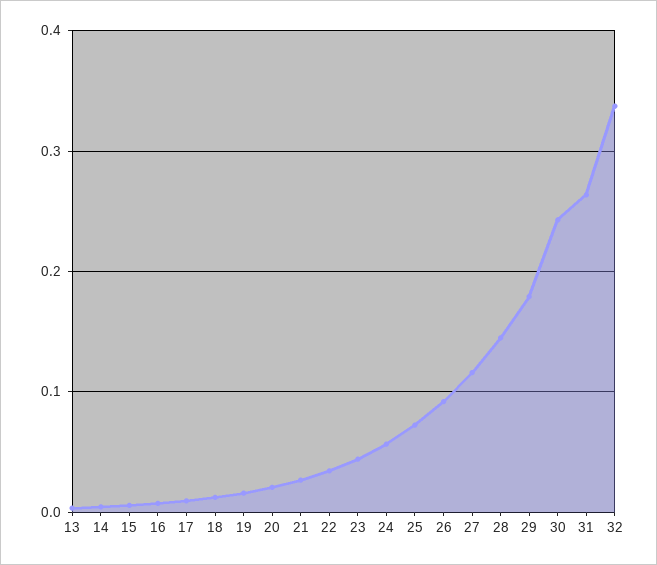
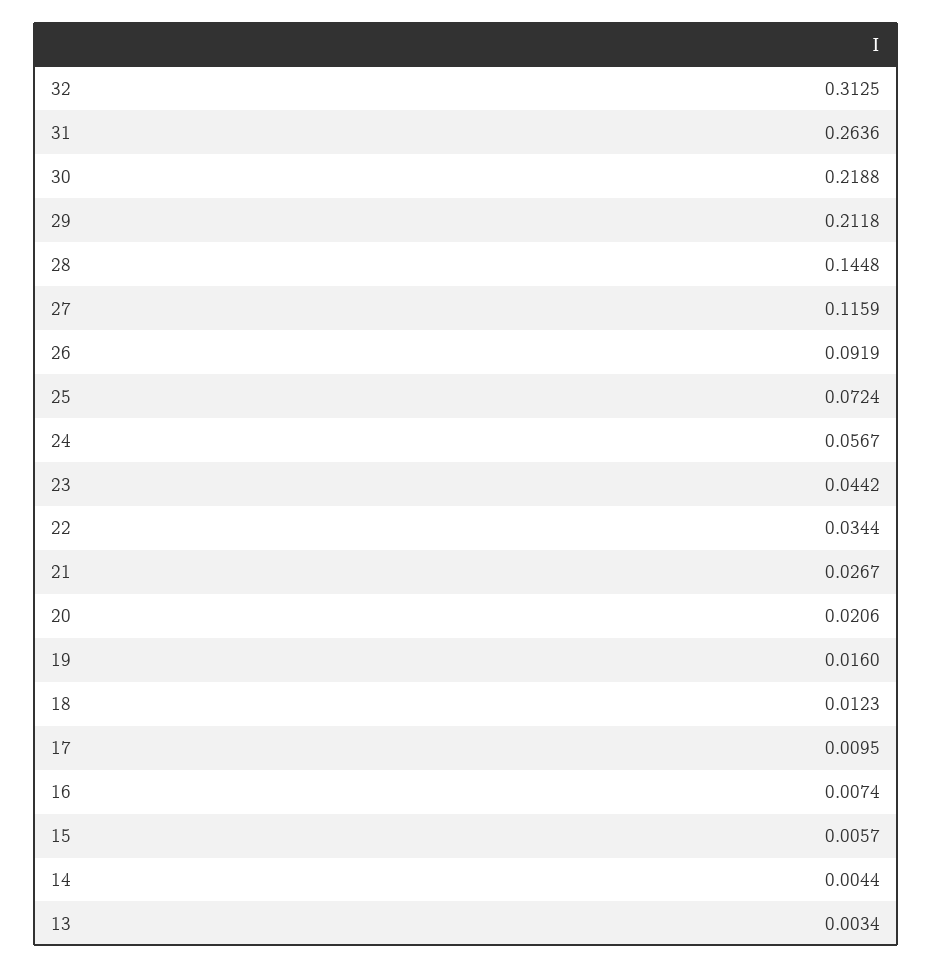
29: 0.18 -> 0.2118
30: 0.24 -> 0.2188
32: 0.34 -> 0.3125

